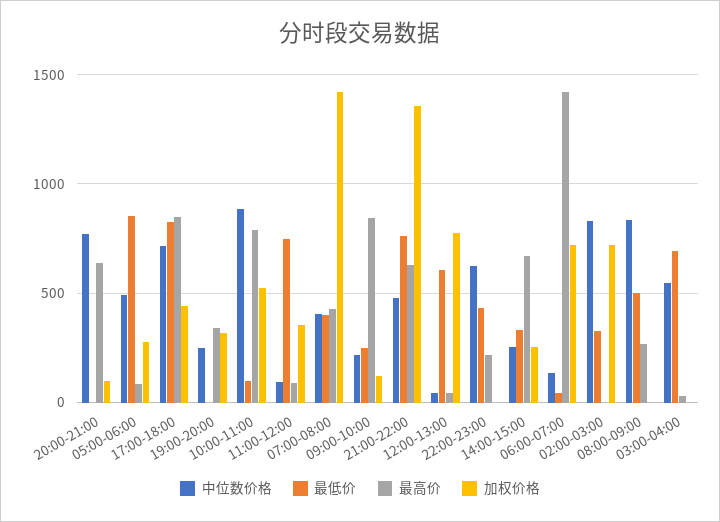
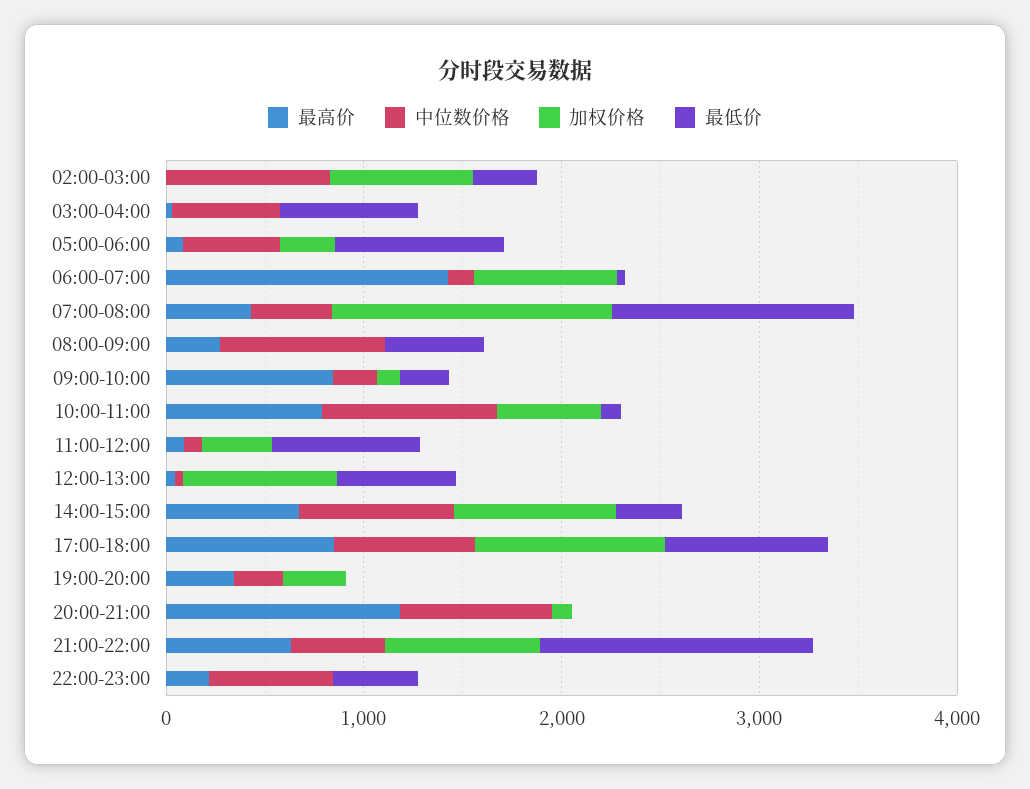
最高价, 20:00-21:00: 650 -> 1200
加权价格, 17:00-18:00: 450 -> 1000
最低价, 07:00-08:00: 400 -> 1200
最低价, 21:00-22:00: 750 -> 1400
加权价格, 21:00-22:00: 1350 -> 800
中位数价格, 14:00-15:00: 250 -> 800
加权价格, 14:00-15:00: 250 -> 800

